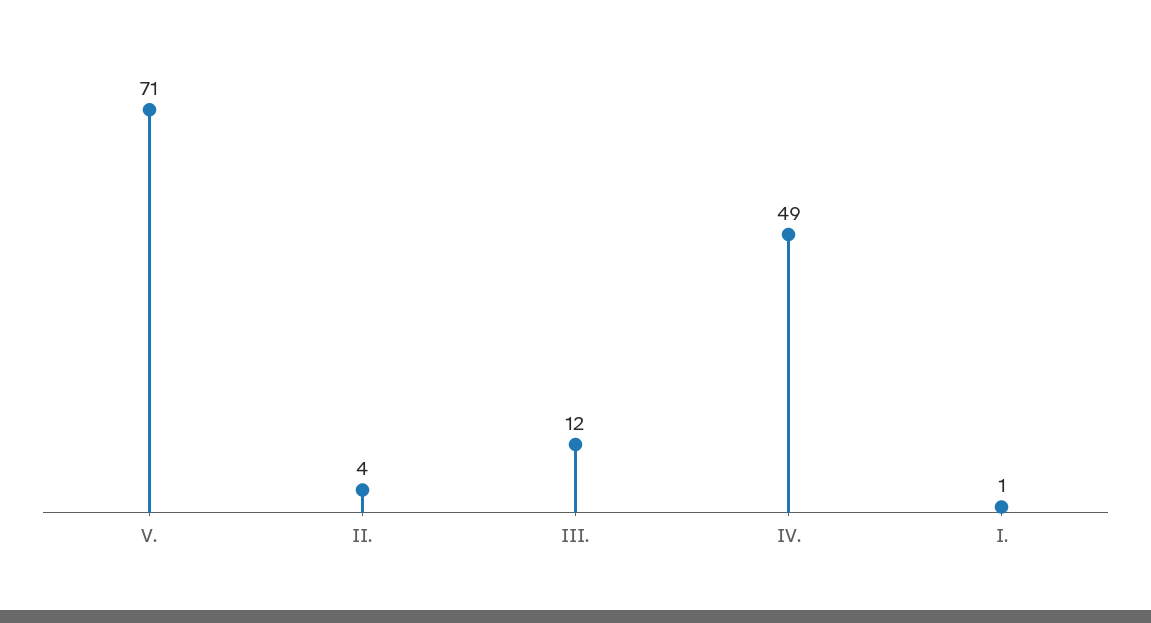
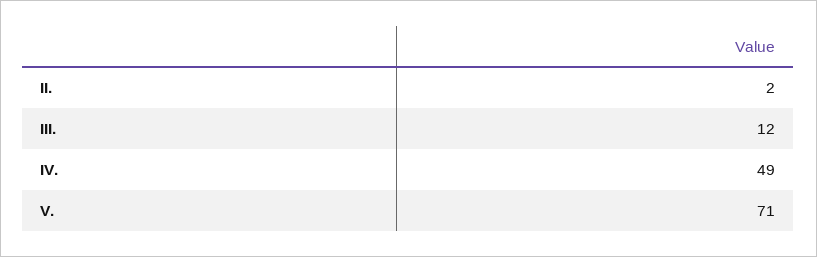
II.: 4 -> 2
I.: 1 -> none

